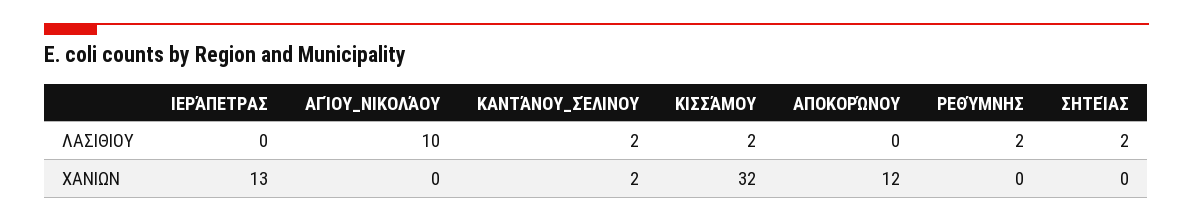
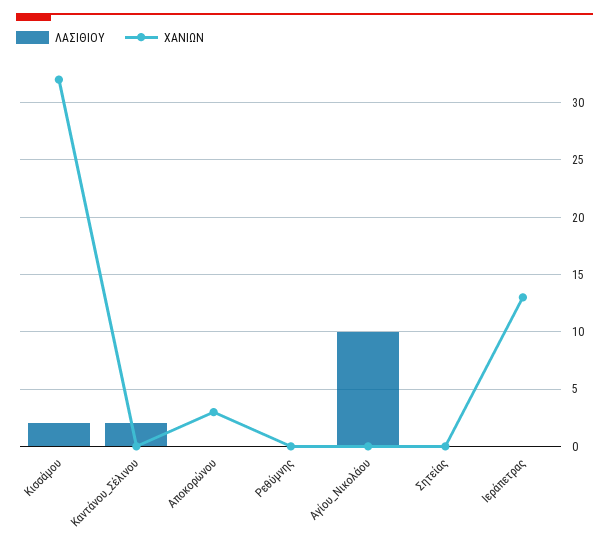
ΛΑΣΙΘΙΟΥ, ΡΕΘΎΜΝΗΣ: 2 -> 0
ΛΑΣΙΘΙΟΥ, ΣΗΤΕΊΑΣ: 2 -> 0
ΧΑΝΙΩΝ, ΚΑΝΤΆΝΟΥ_ΣΈΛΙΝΟΥ: 2 -> 0
ΧΑΝΙΩΝ, ΑΠΟΚΟΡΏΝΟΥ: 12 -> 3

